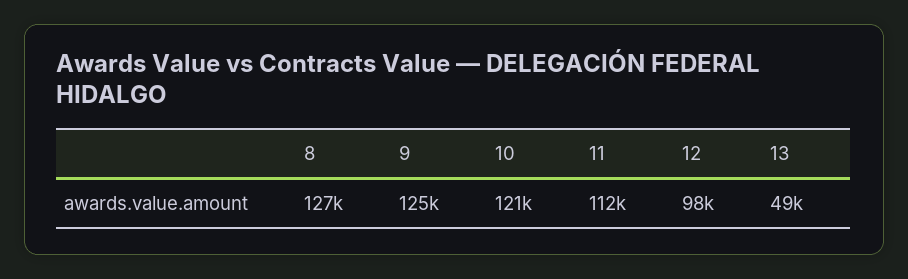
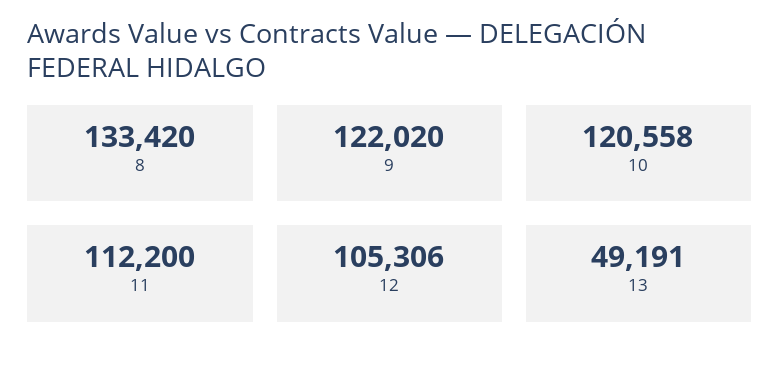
8: 127000 -> 133420
9: 125000 -> 122020
12: 98000 -> 105306

